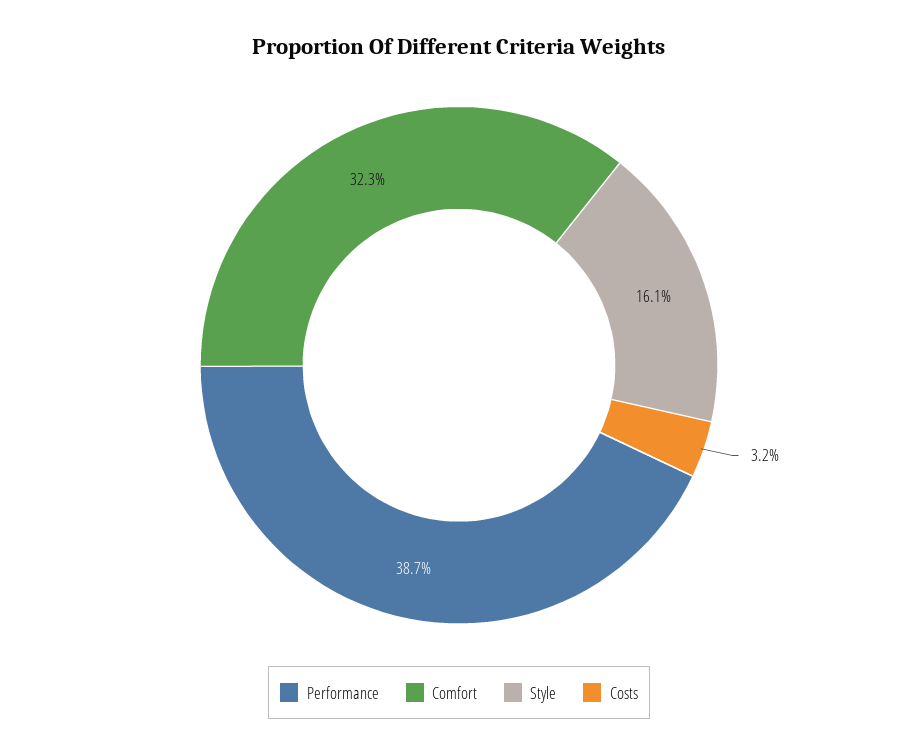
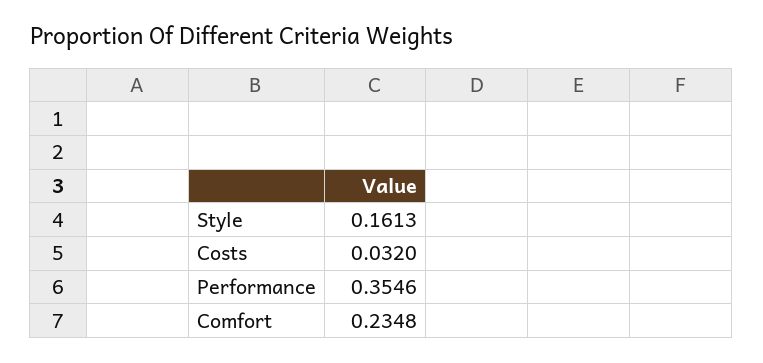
Performance: 0.387 -> 0.3546
Comfort: 0.323 -> 0.2348

